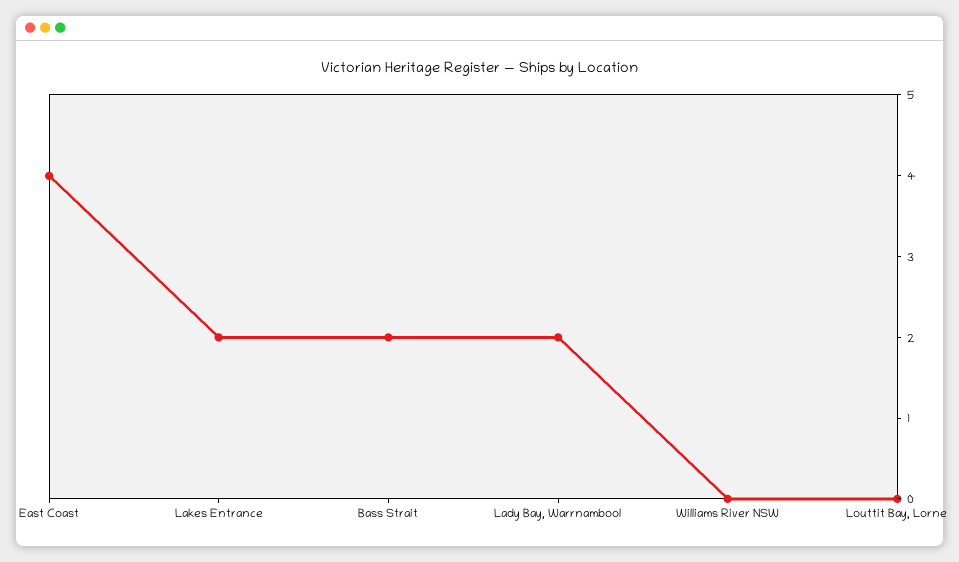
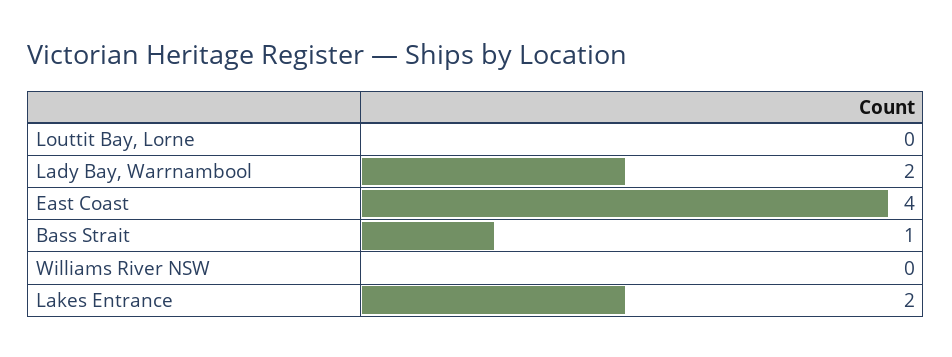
Bass Strait: 2 -> 1

